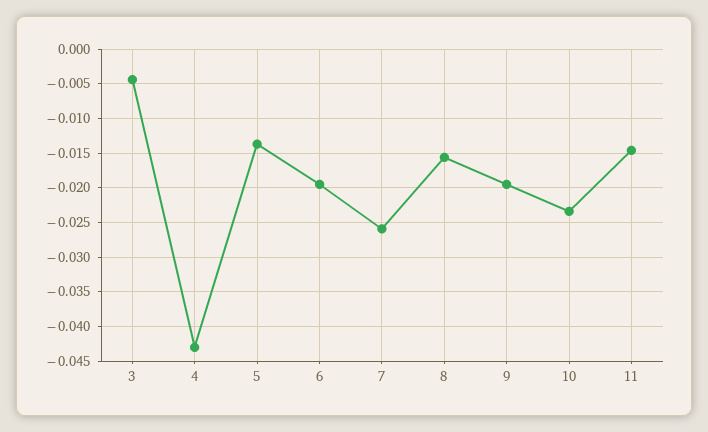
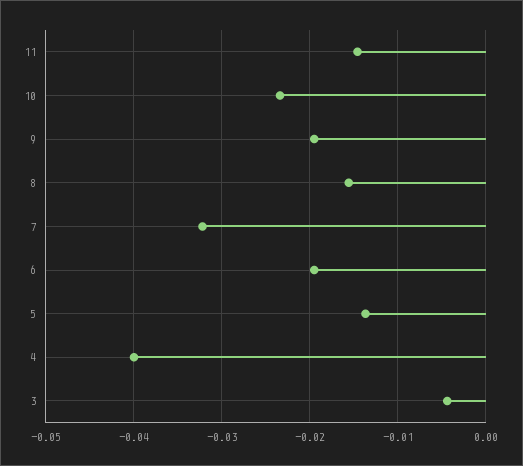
4: -0.043 -> -0.04
7: -0.026 -> -0.032

